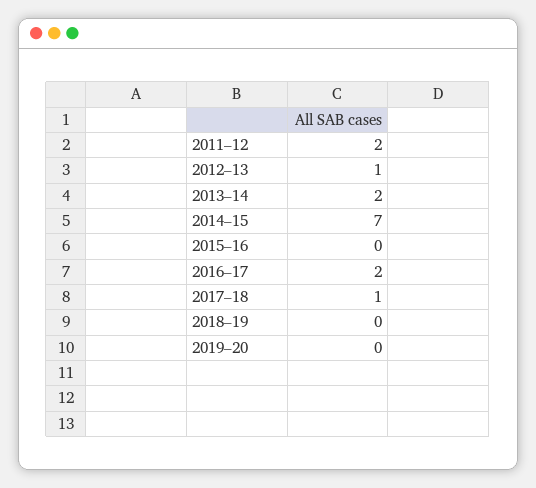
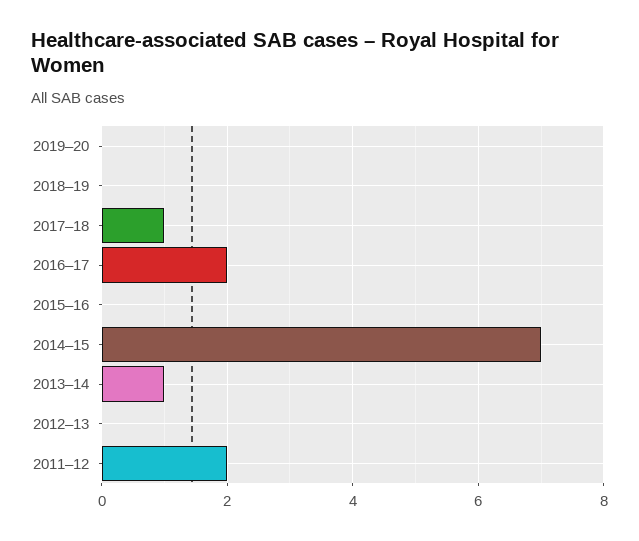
2012–13: 1 -> 0
2013–14: 2 -> 1

